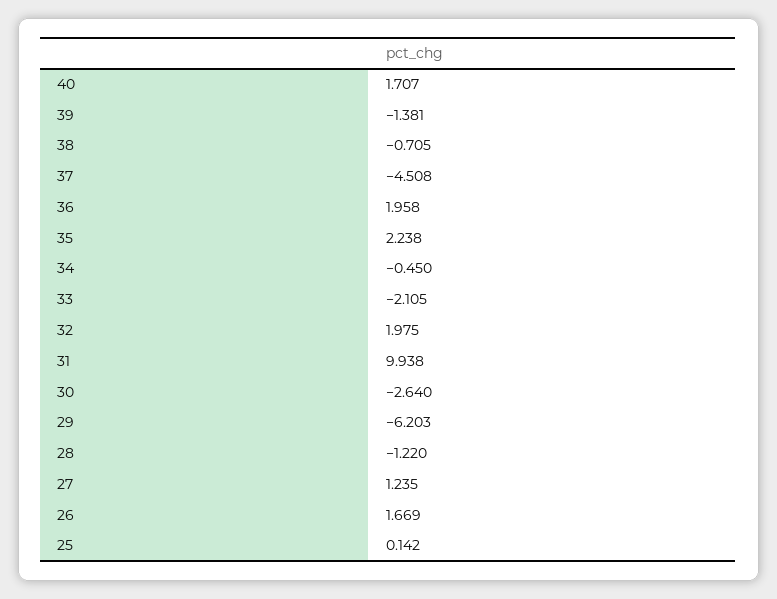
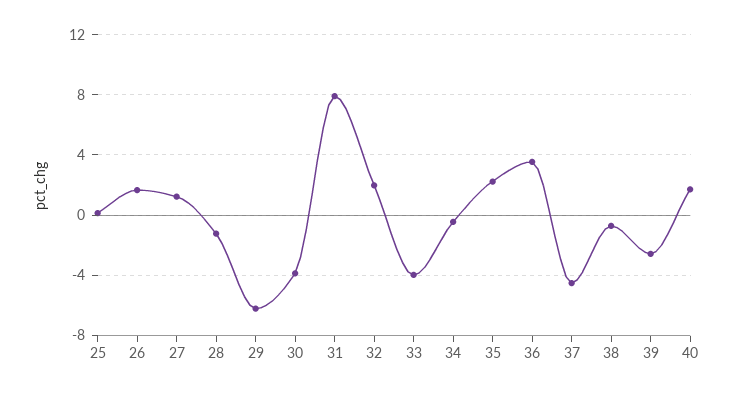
39: -1.381 -> -2.5
36: 1.958 -> 3.5
33: -2.105 -> -4
31: 9.938 -> 8
30: -2.64 -> -4

